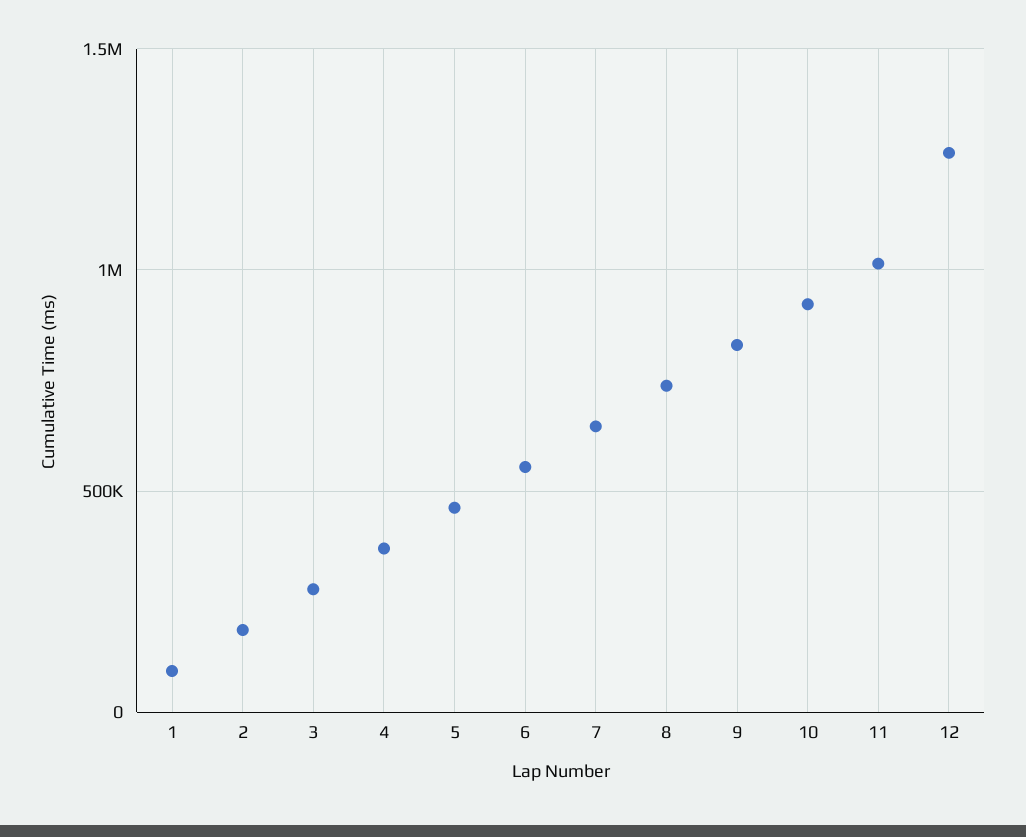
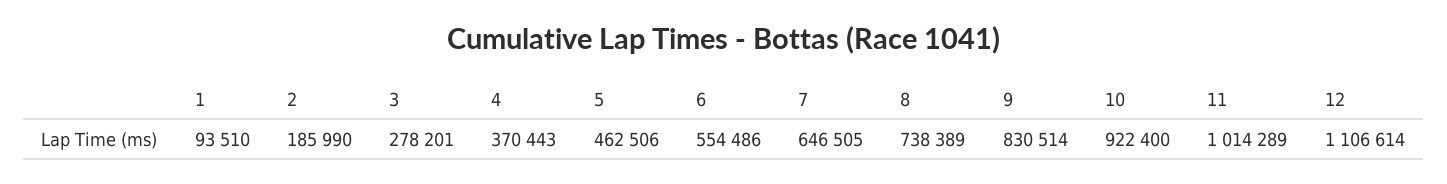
12: 1250000 -> 1106614

